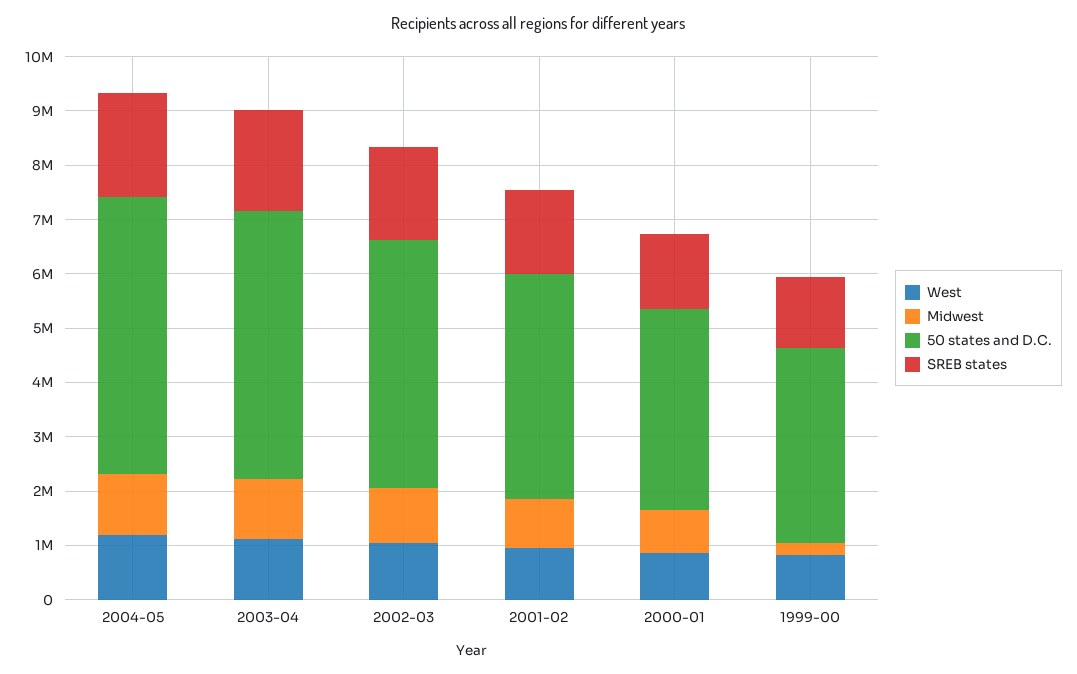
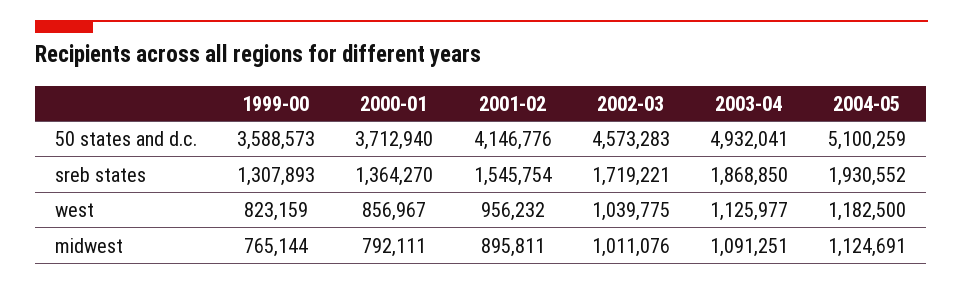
Midwest, 1999-00: 200000 -> 765144

